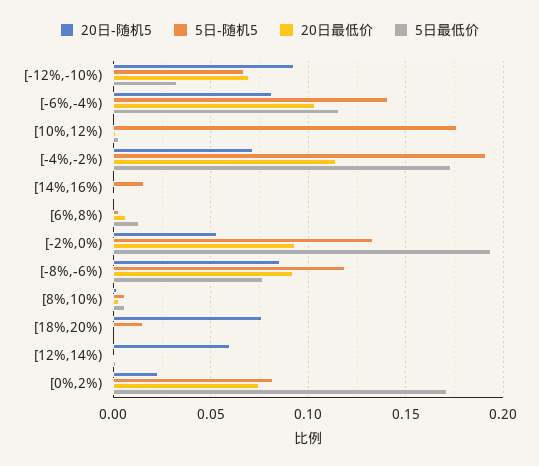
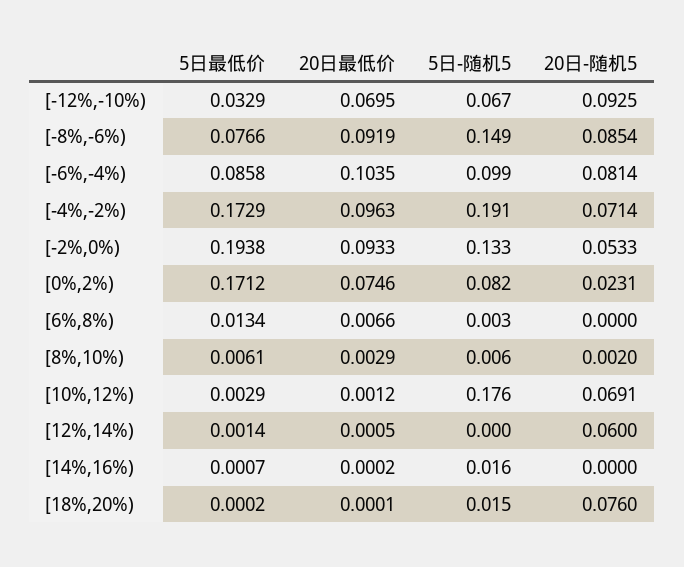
5日-随机5, [-6%,-4%): 0.14 -> 0.099
5日最低价, [-6%,-4%): 0.115 -> 0.0858
20日-随机5, [10%,12%): 0 -> 0.0691
20日最低价, [-4%,-2%): 0.115 -> 0.0963
5日-随机5, [-8%,-6%): 0.12 -> 0.149

